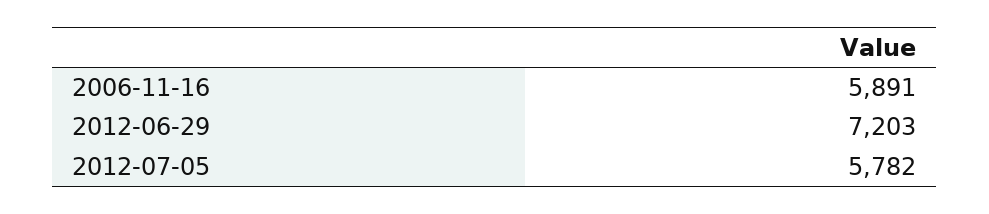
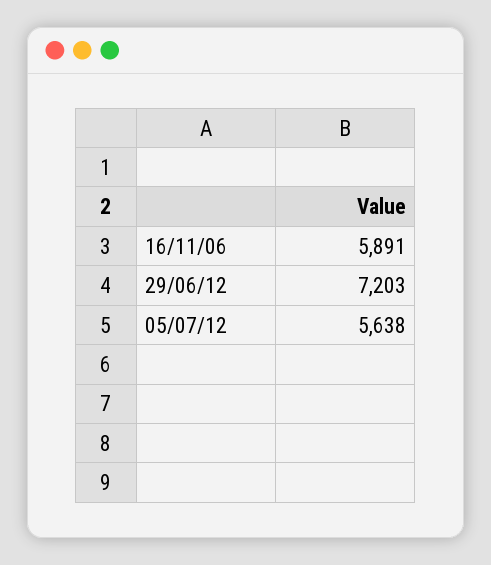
2012-07-05: 5782 -> 5638

